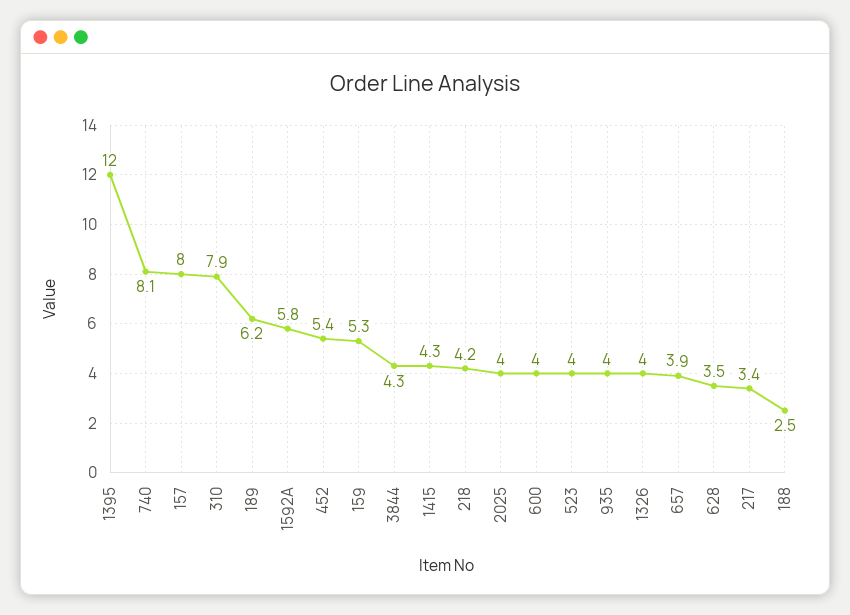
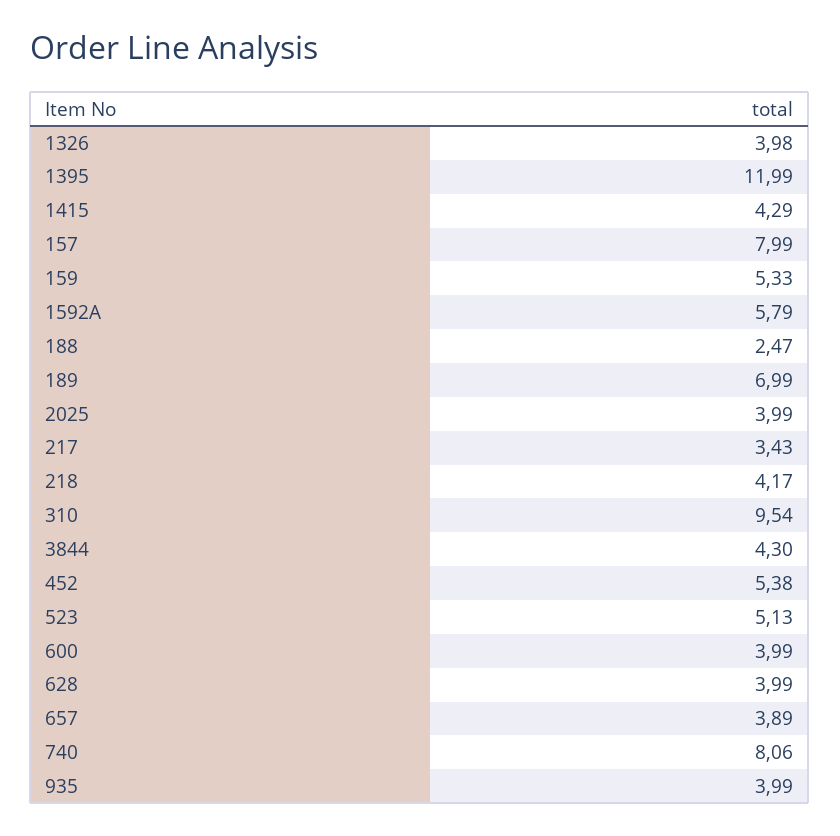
310: 7.9 -> 9.54
189: 6.2 -> 6.99
523: 4 -> 5.13
628: 3.5 -> 3.99

